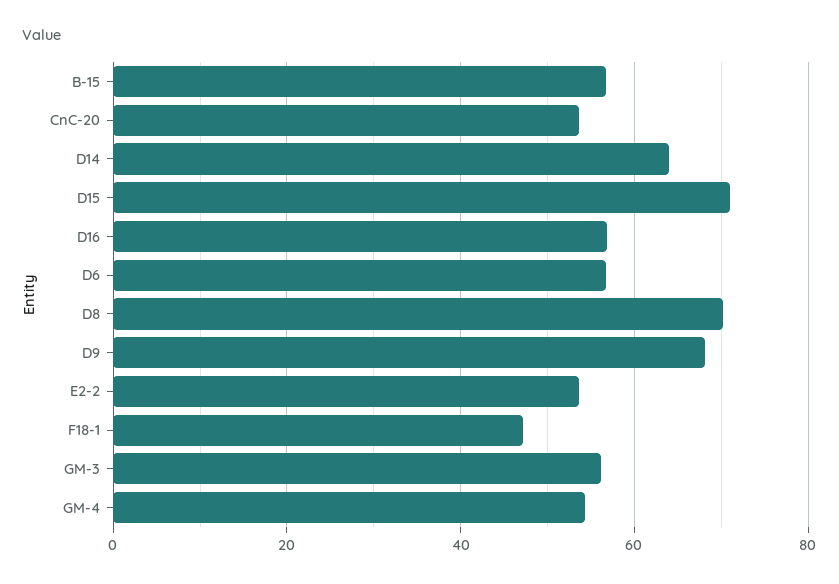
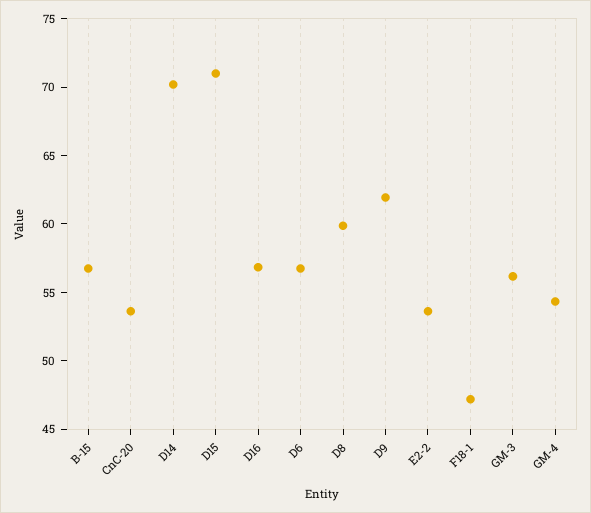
D14: 64 -> 70
D8: 70 -> 60
D9: 68 -> 62

